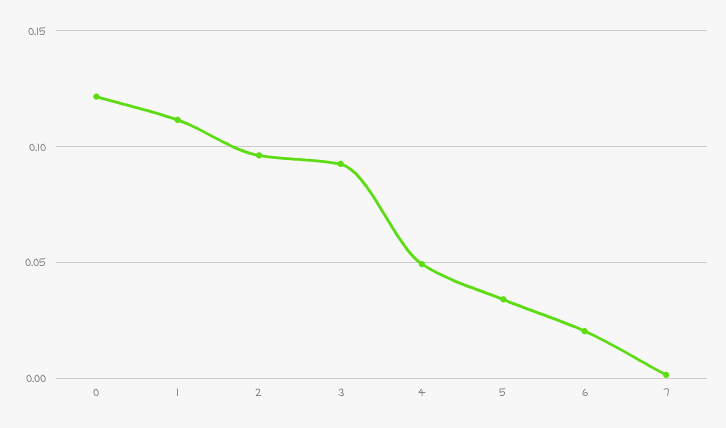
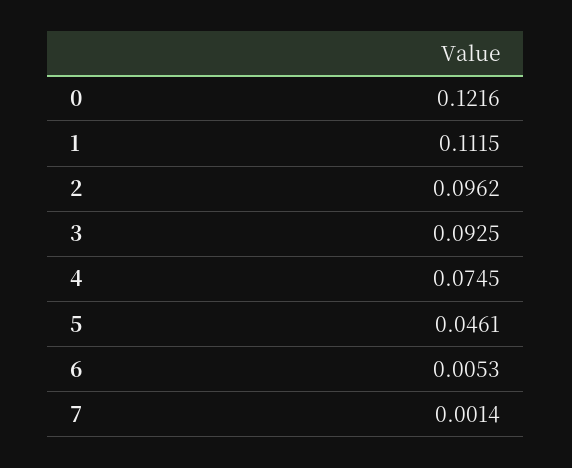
4: 0.05 -> 0.0745
5: 0.035 -> 0.0461
6: 0.02 -> 0.0053

